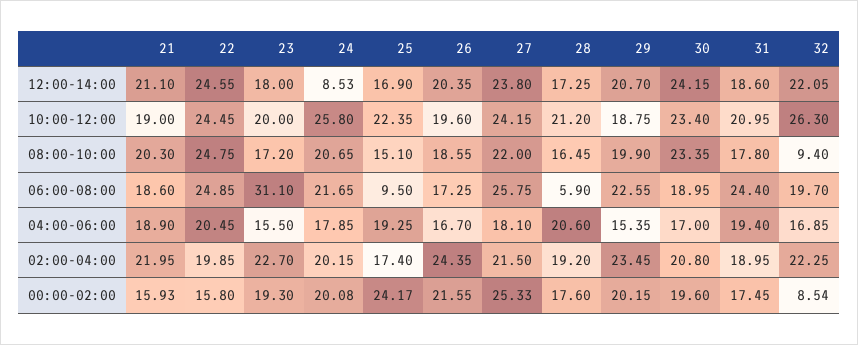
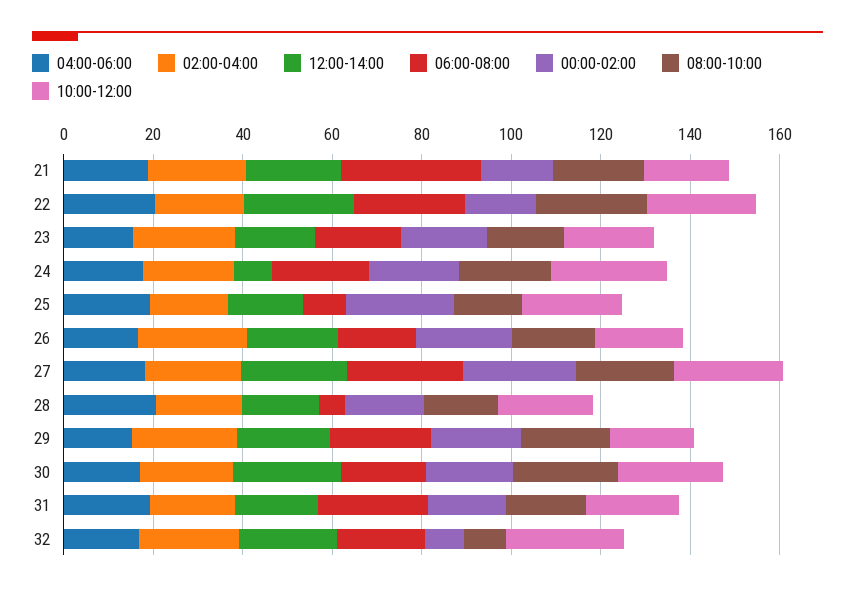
06:00-08:00, 21: 18.6 -> 30
06:00-08:00, 23: 31.1 -> 20

